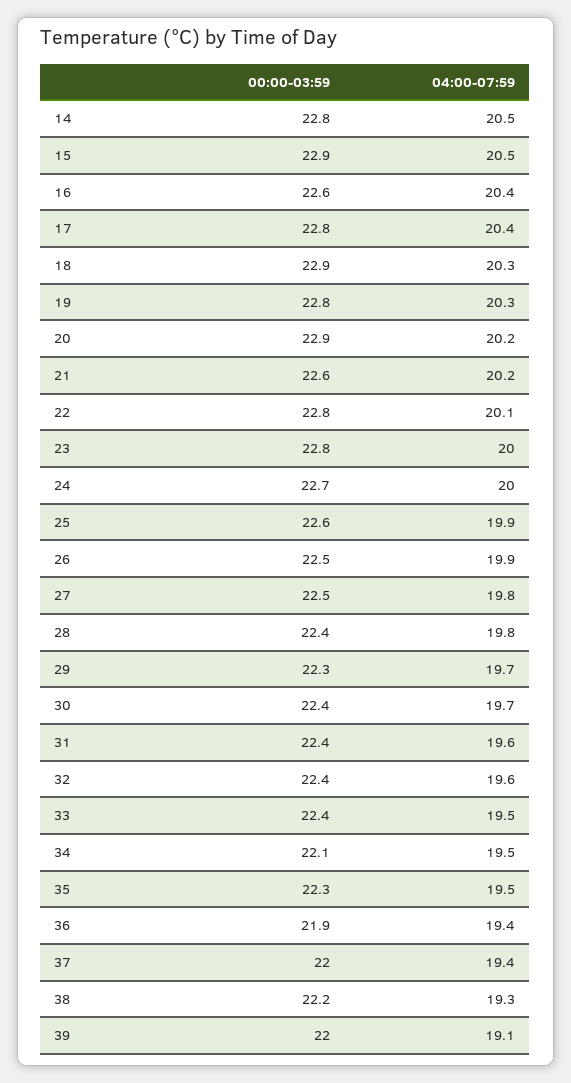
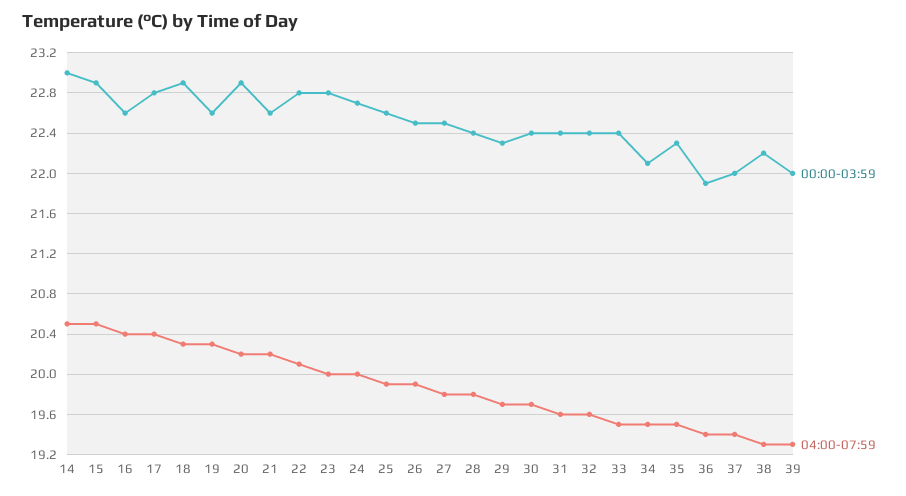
00:00-03:59, 14: 22.8 -> 23
00:00-03:59, 19: 22.8 -> 22.6
04:00-07:59, 39: 19.1 -> 19.3

